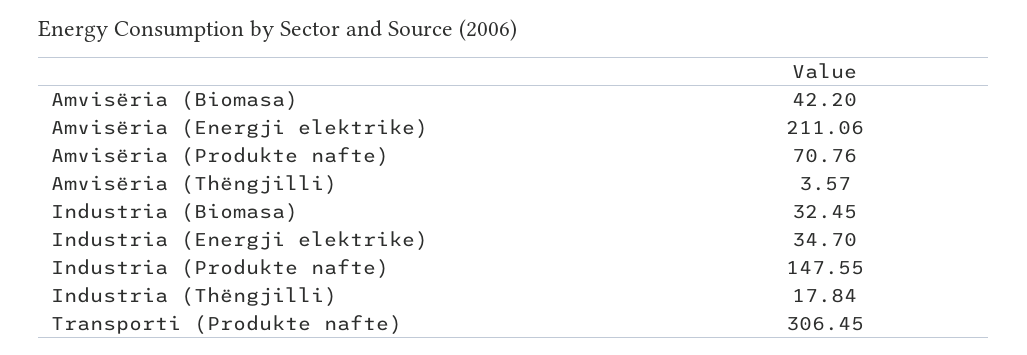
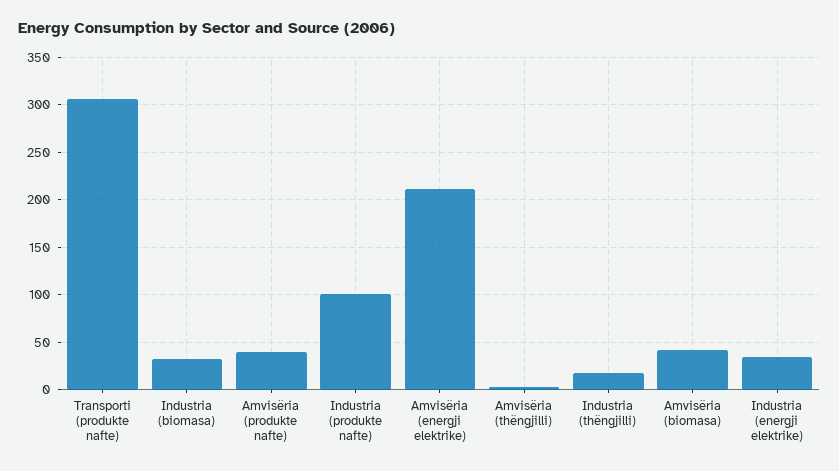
Amvisëria (Produkte nafte): 70.76 -> 40
Industria (Produkte nafte): 147.55 -> 100

